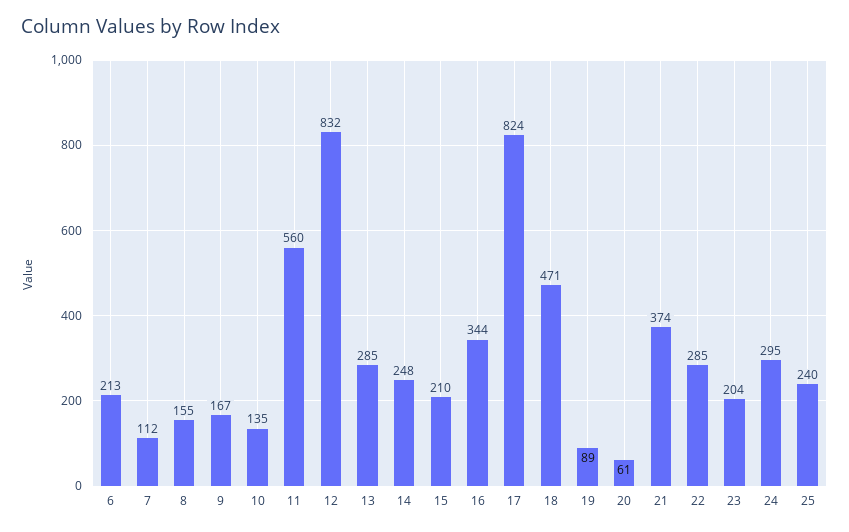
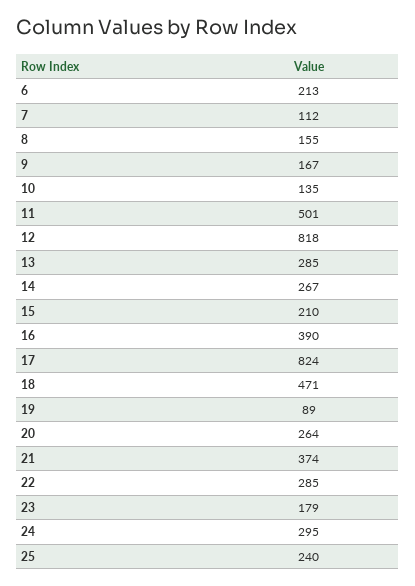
11: 560 -> 501
12: 832 -> 818
14: 248 -> 267
16: 344 -> 390
20: 61 -> 264
23: 204 -> 179

